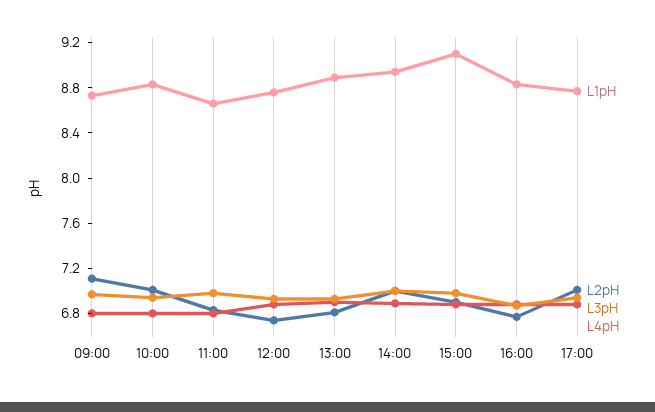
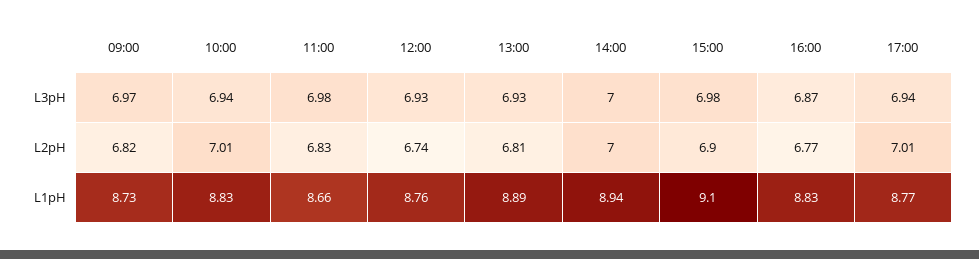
L2pH, 09:00: 7.1 -> 6.82
L4pH, 09:00: 6.8 -> none
L4pH, 10:00: 6.8 -> none
L4pH, 11:00: 6.8 -> none
L4pH, 12:00: 6.9 -> none
L4pH, 13:00: 6.9 -> none
L4pH, 14:00: 6.9 -> none
L4pH, 15:00: 6.9 -> none
L4pH, 16:00: 6.9 -> none
L4pH, 17:00: 6.9 -> none

